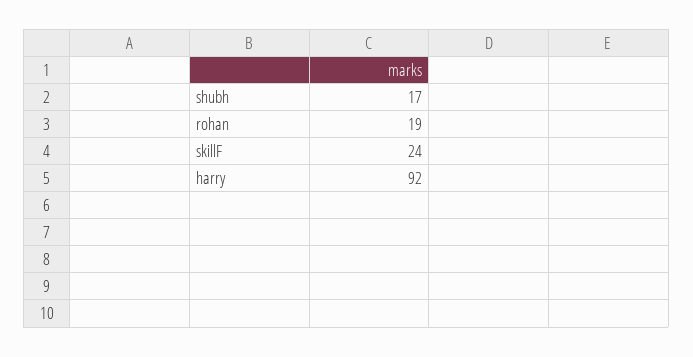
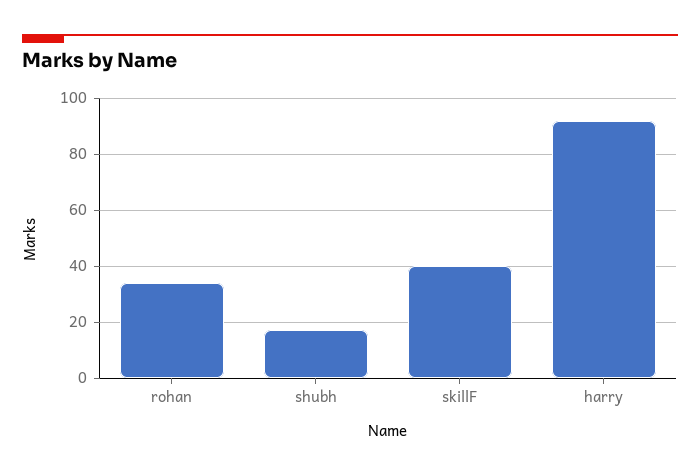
rohan: 19 -> 35
skillF: 24 -> 40

